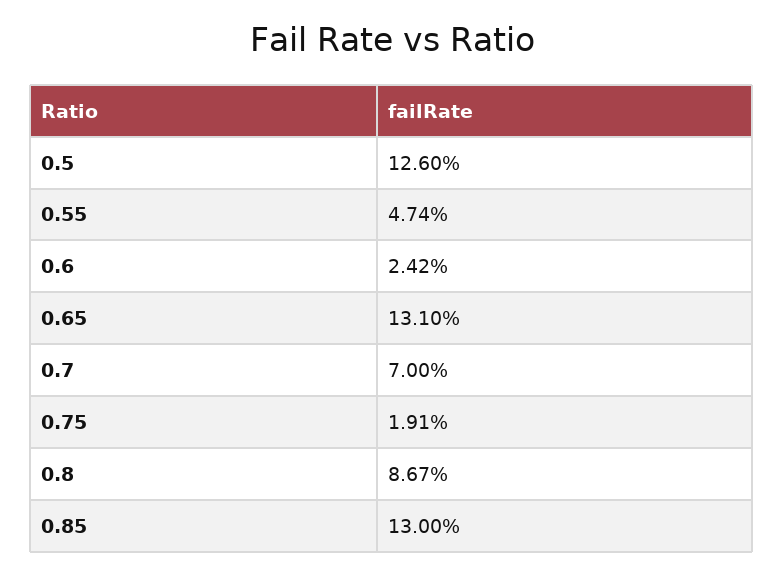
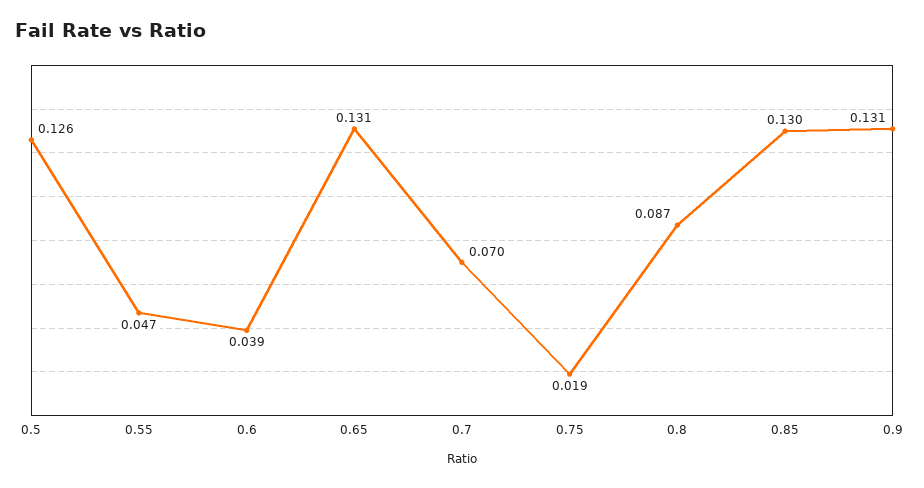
0.6: 0.0242 -> 0.039
0.9: none -> 0.131

